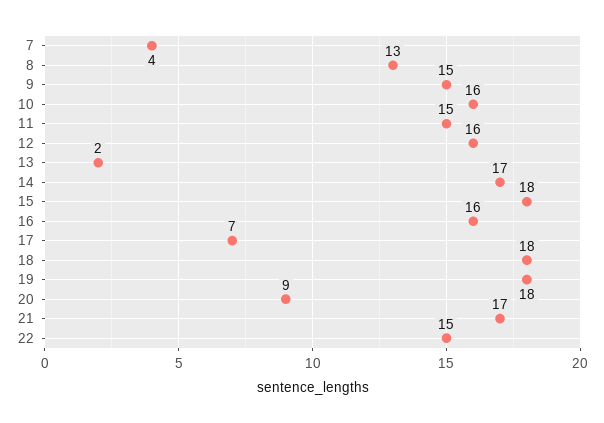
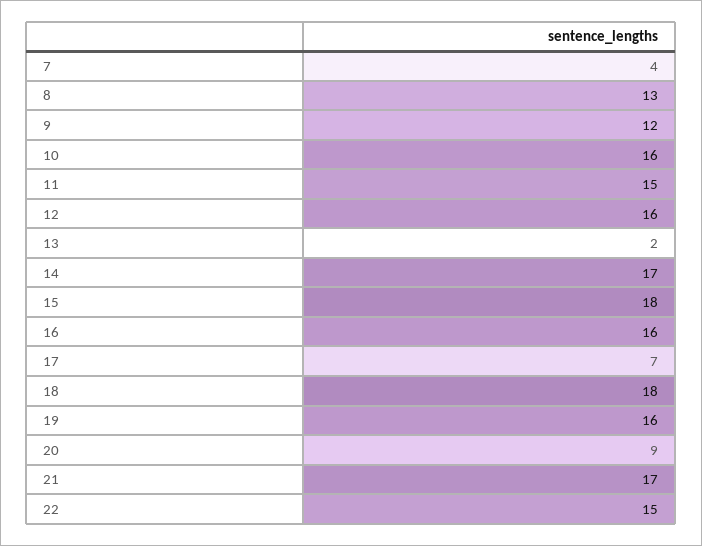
9: 15 -> 12
19: 18 -> 16

